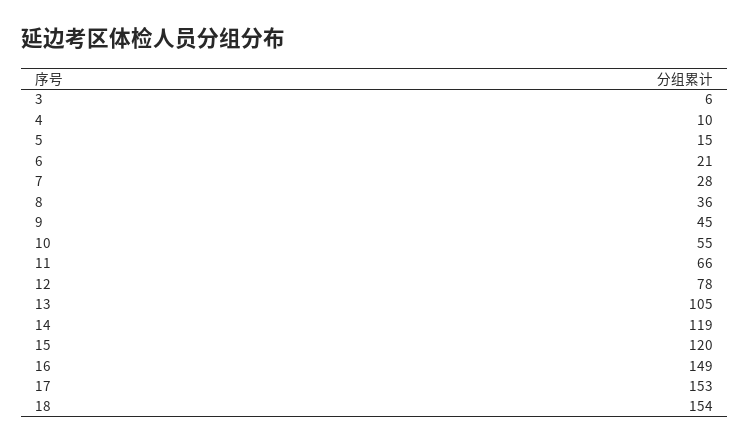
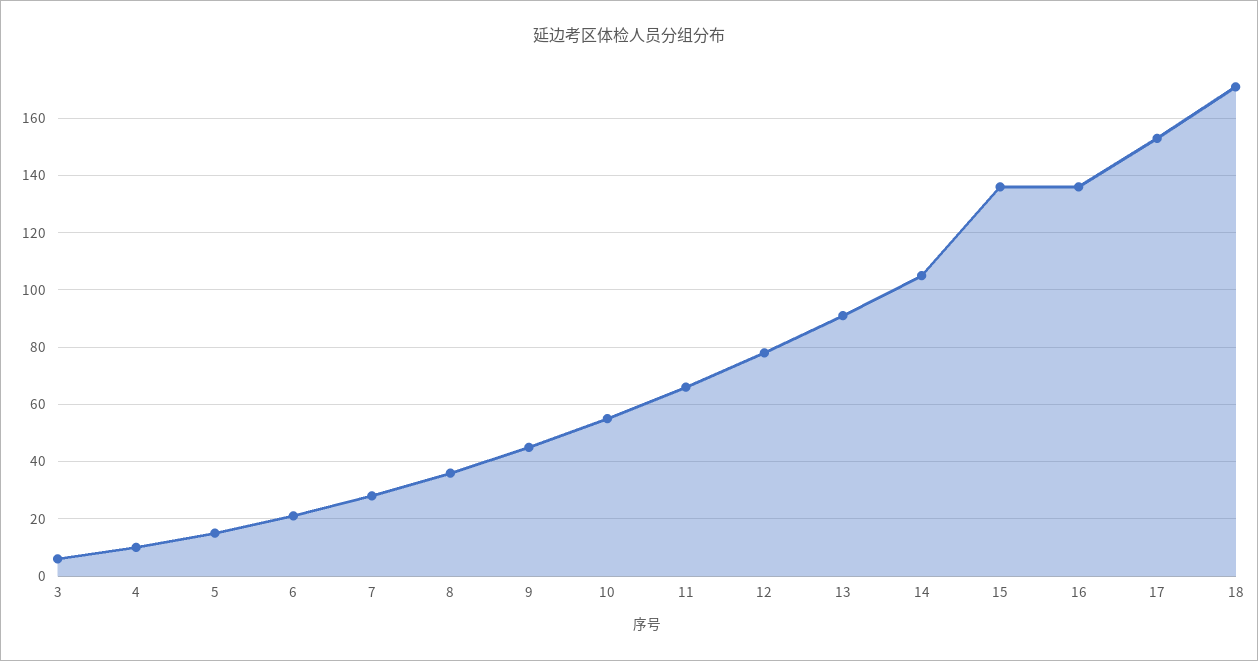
13: 105 -> 90
14: 119 -> 105
15: 120 -> 135
16: 149 -> 135
18: 154 -> 170

